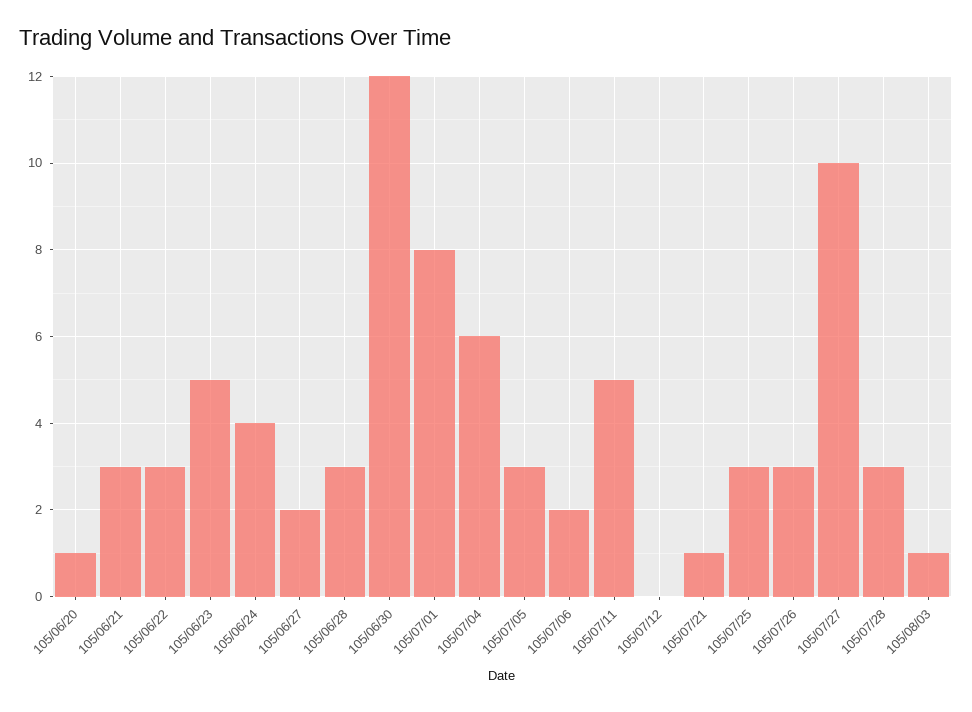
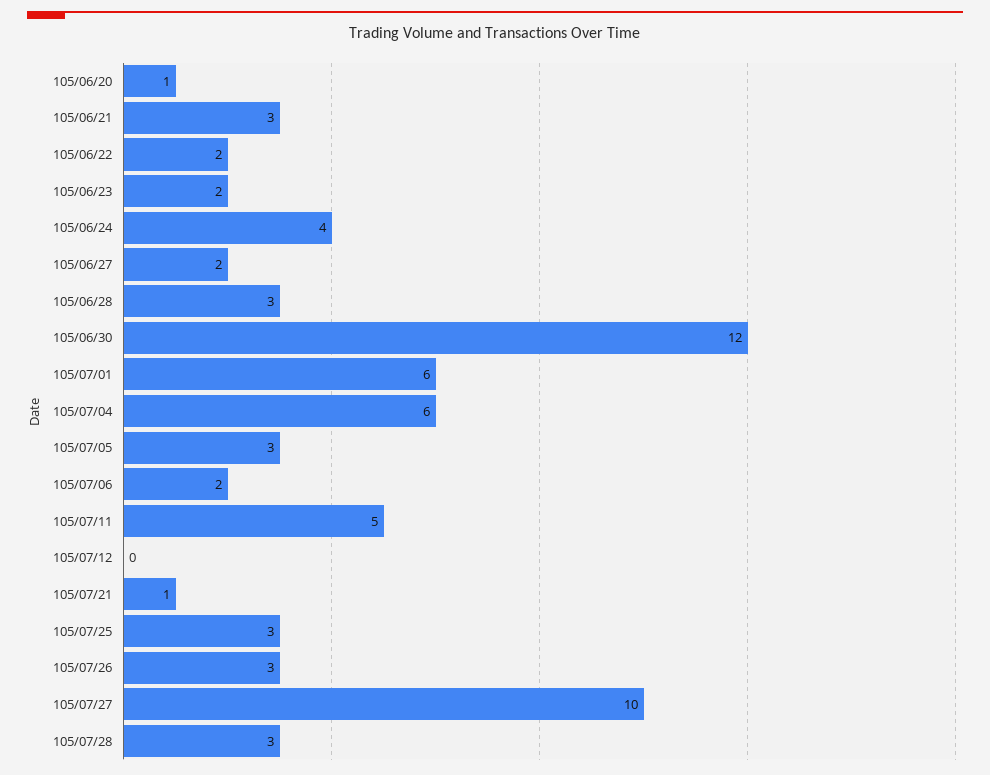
105/06/22: 3 -> 2
105/06/23: 5 -> 2
105/07/01: 8 -> 6
105/08/03: 1 -> none

